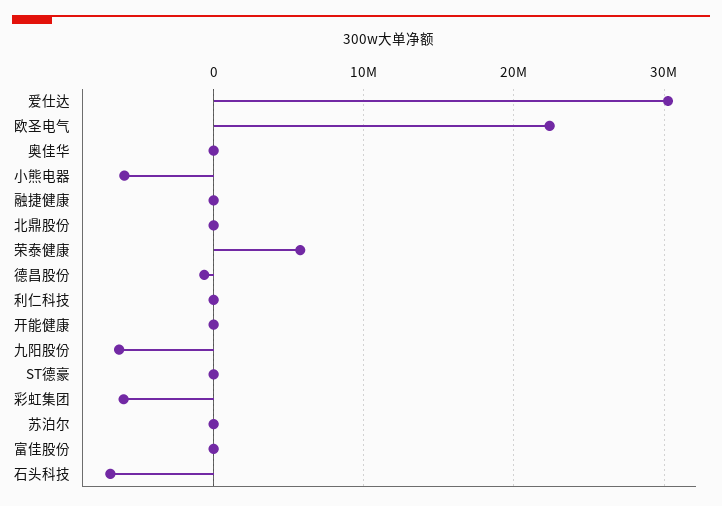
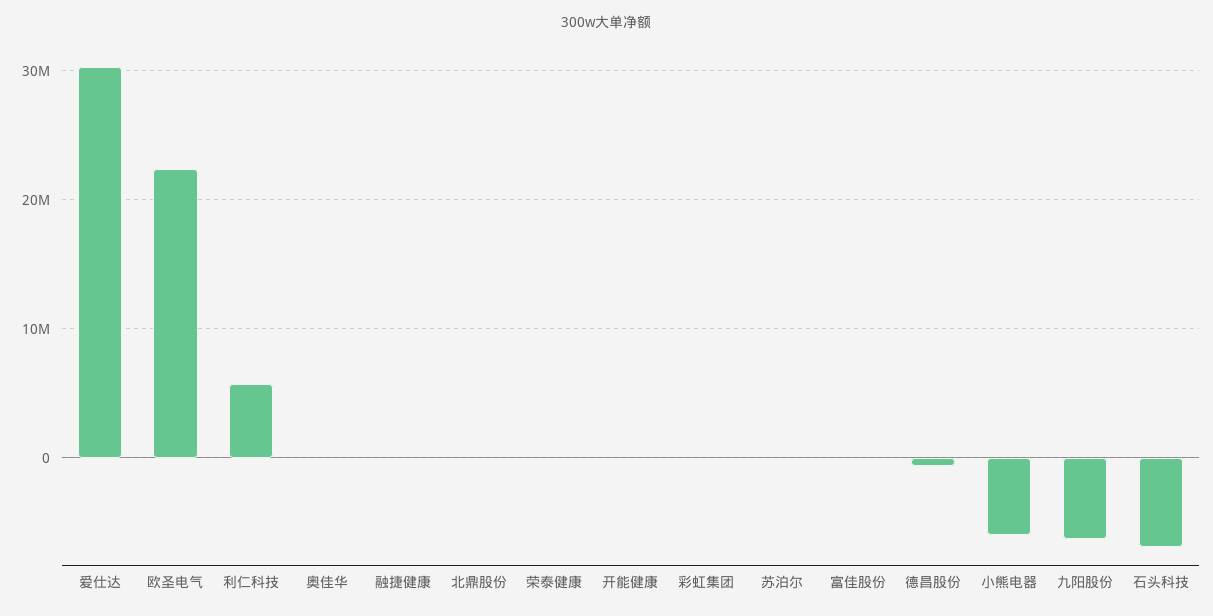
荣泰健康: 6000000 -> 0
利仁科技: 0 -> 6000000
ST德豪: 0 -> none
彩虹集团: -6000000 -> 0

